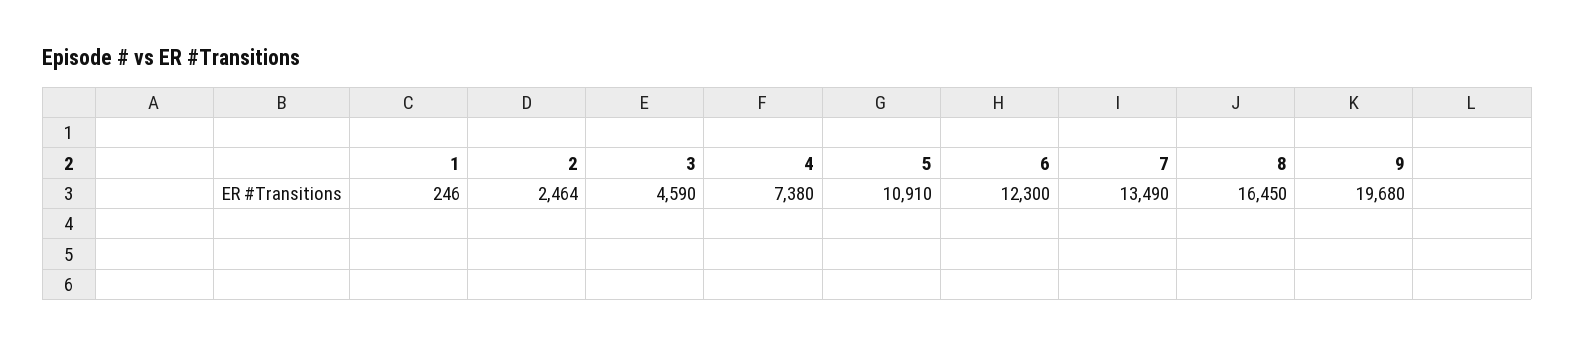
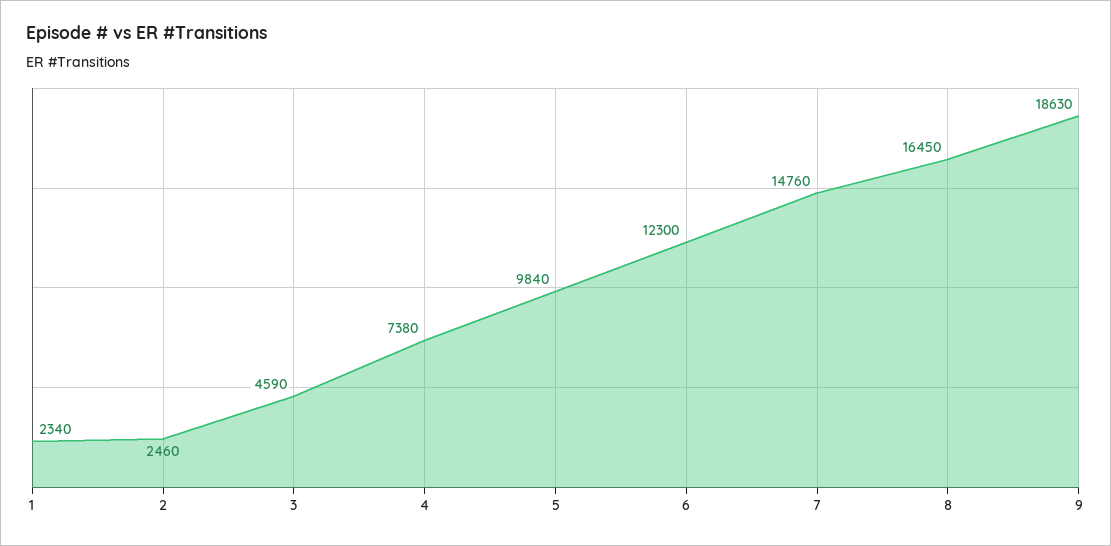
1: 246 -> 2340
2: 2464 -> 2460
5: 10910 -> 9840
7: 13490 -> 14760
9: 19680 -> 18630

